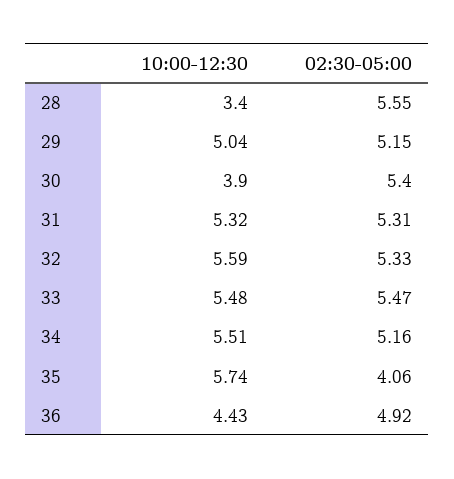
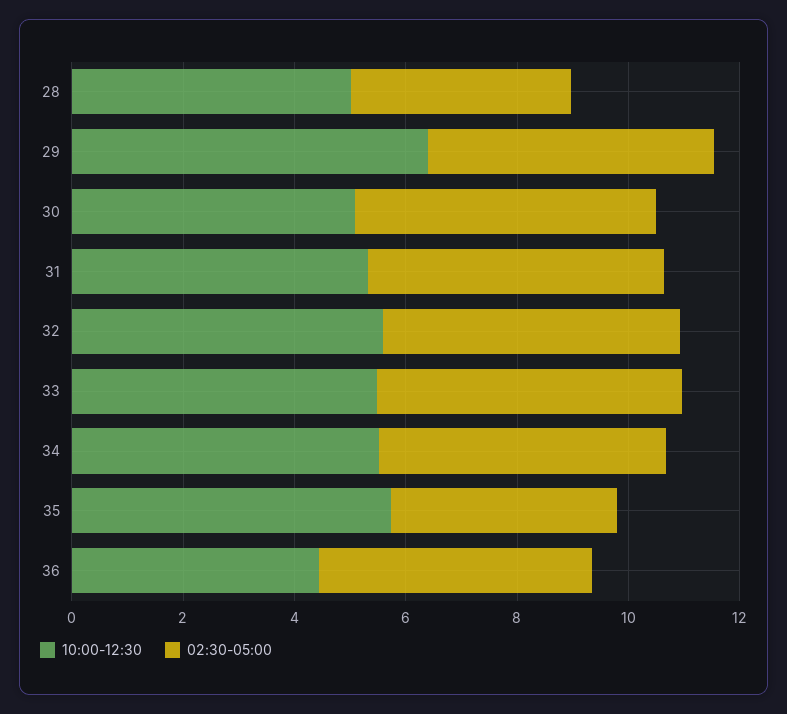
10:00-12:30, 28: 3.4 -> 5
02:30-05:00, 28: 5.55 -> 4
10:00-12:30, 29: 5.04 -> 6.5
10:00-12:30, 30: 3.9 -> 5

